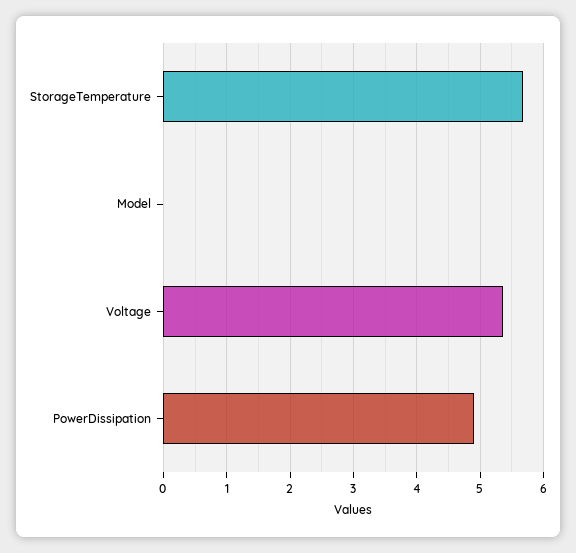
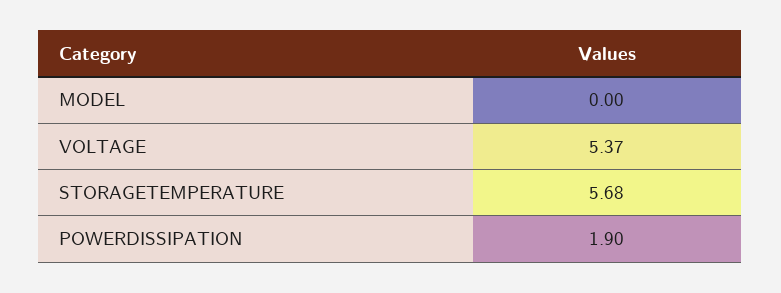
PowerDissipation: 4.9 -> 1.9

